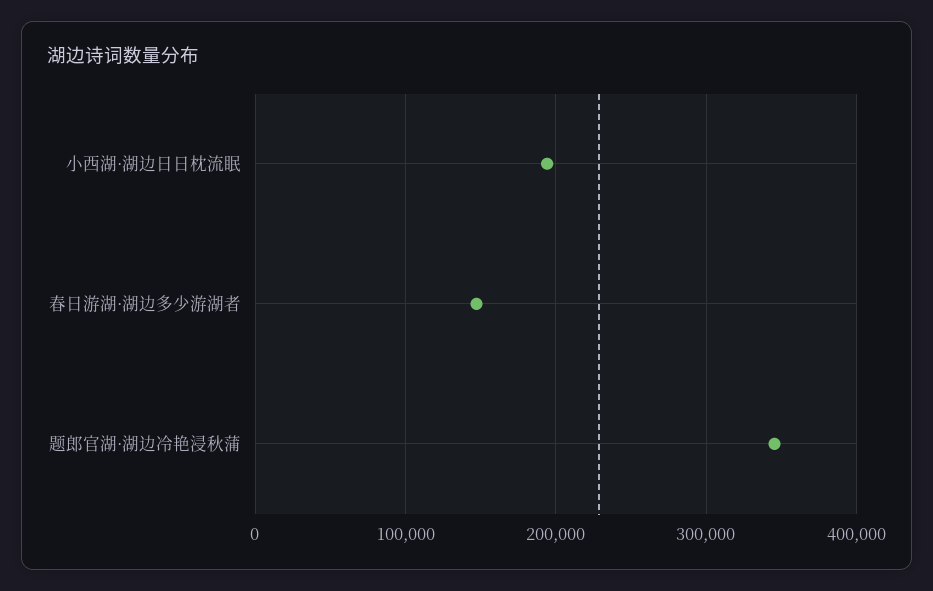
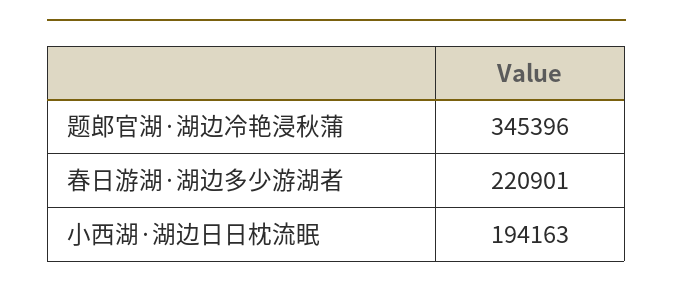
春日游湖·湖边多少游湖者: 150000 -> 220901

